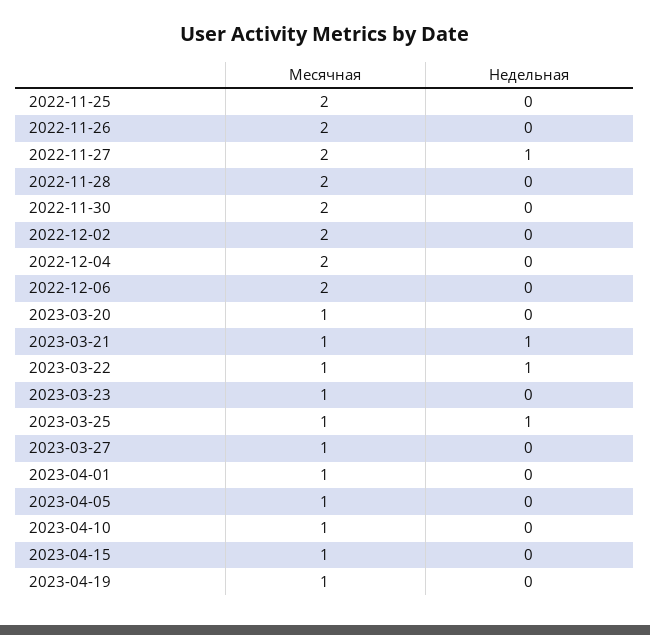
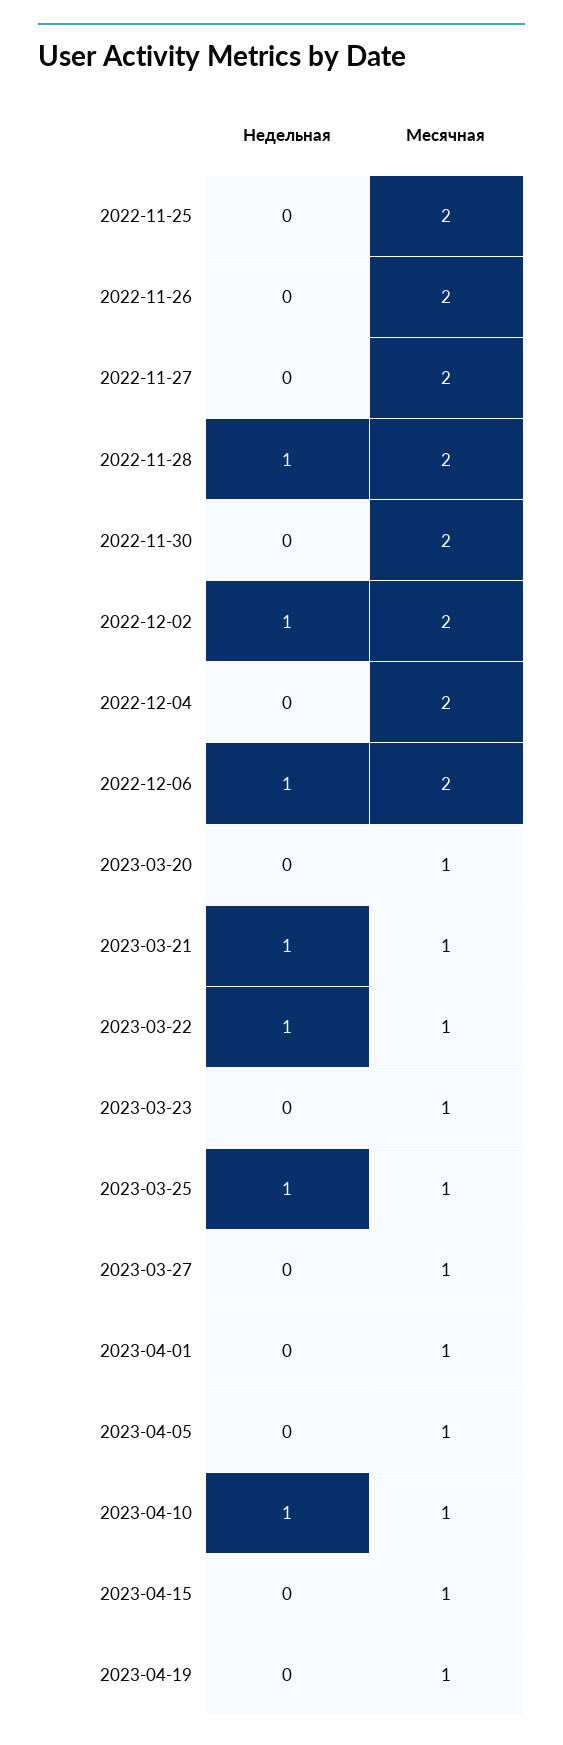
Недельная, 2022-11-27: 1 -> 0
Недельная, 2022-11-28: 0 -> 1
Недельная, 2022-12-02: 0 -> 1
Недельная, 2022-12-06: 0 -> 1
Недельная, 2023-04-10: 0 -> 1

